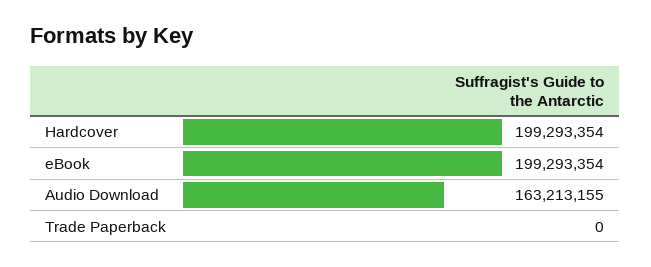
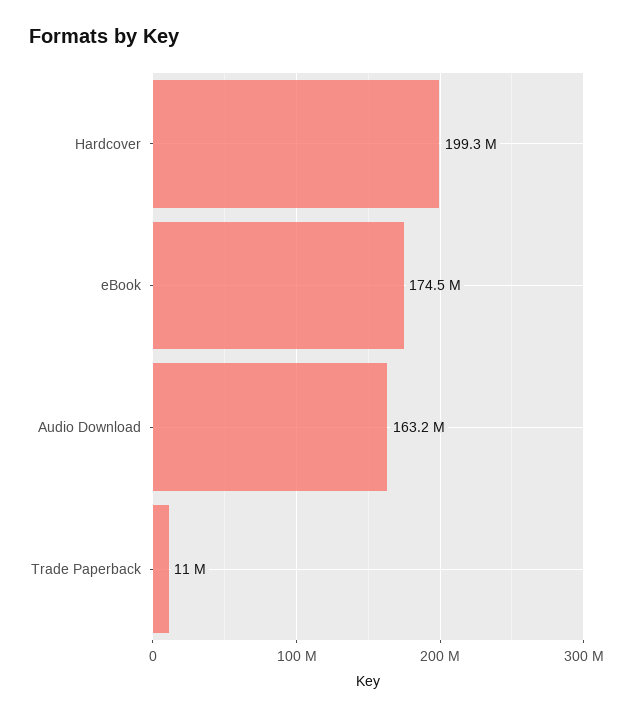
eBook: 199293354 -> 174500000
Trade Paperback: 0 -> 11000000

